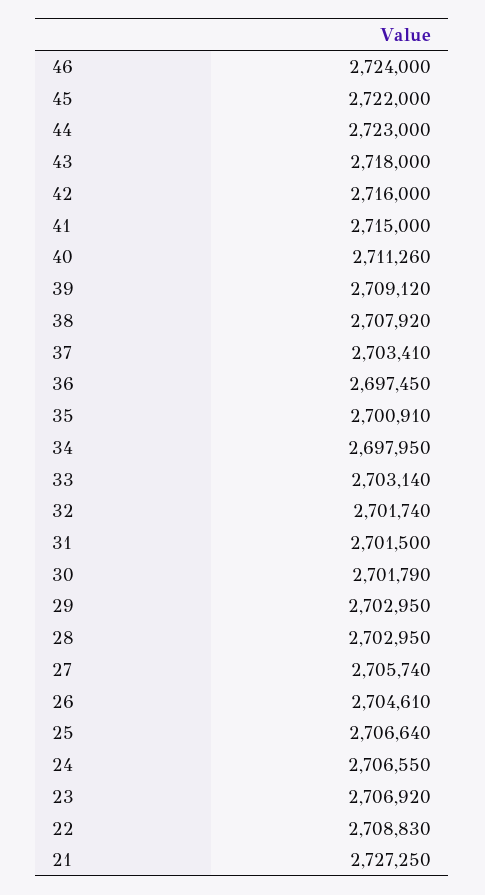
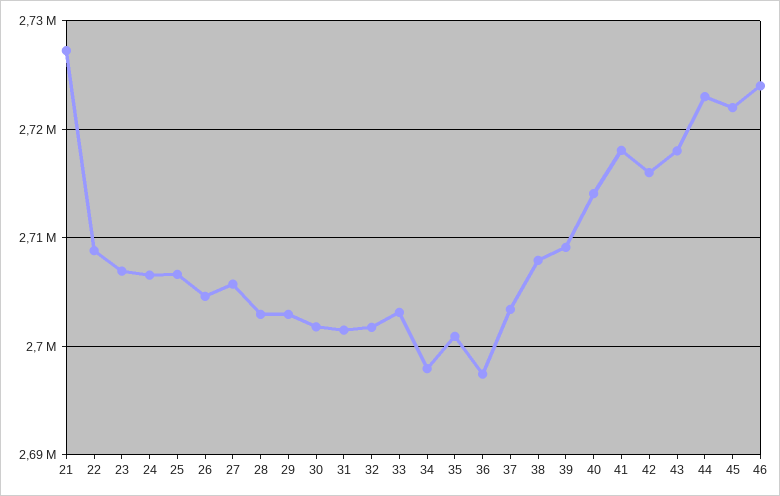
41: 2715000 -> 2718000
40: 2711260 -> 2714000

